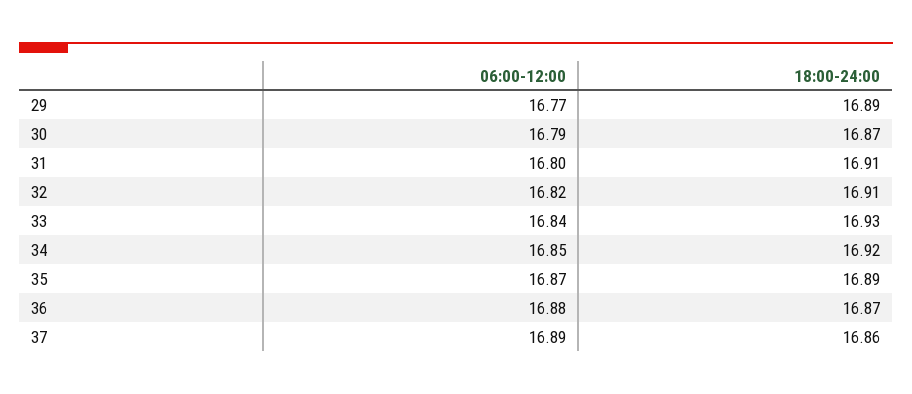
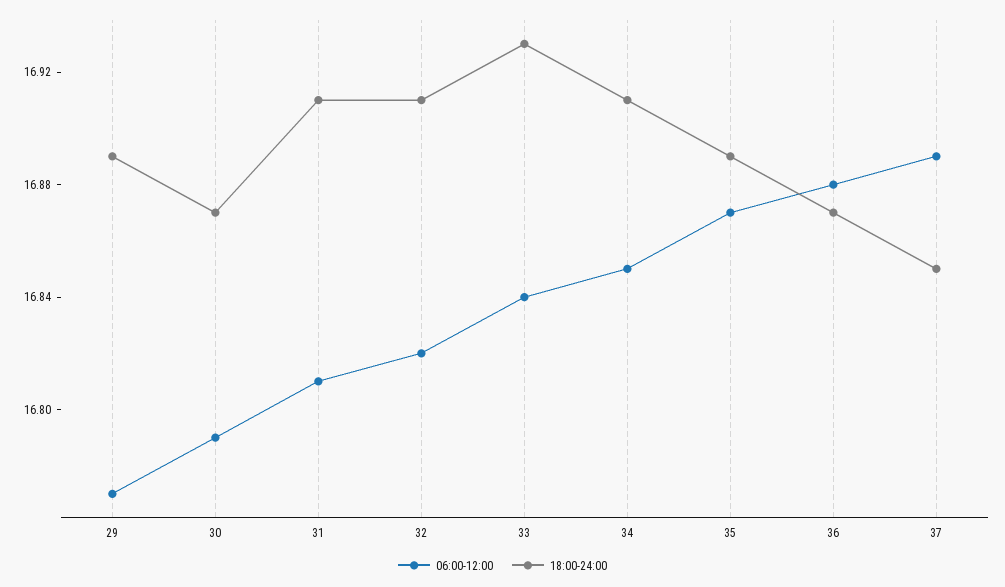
06:00-12:00, 31: 16.8 -> 16.81
18:00-24:00, 34: 16.92 -> 16.91
18:00-24:00, 37: 16.86 -> 16.85

